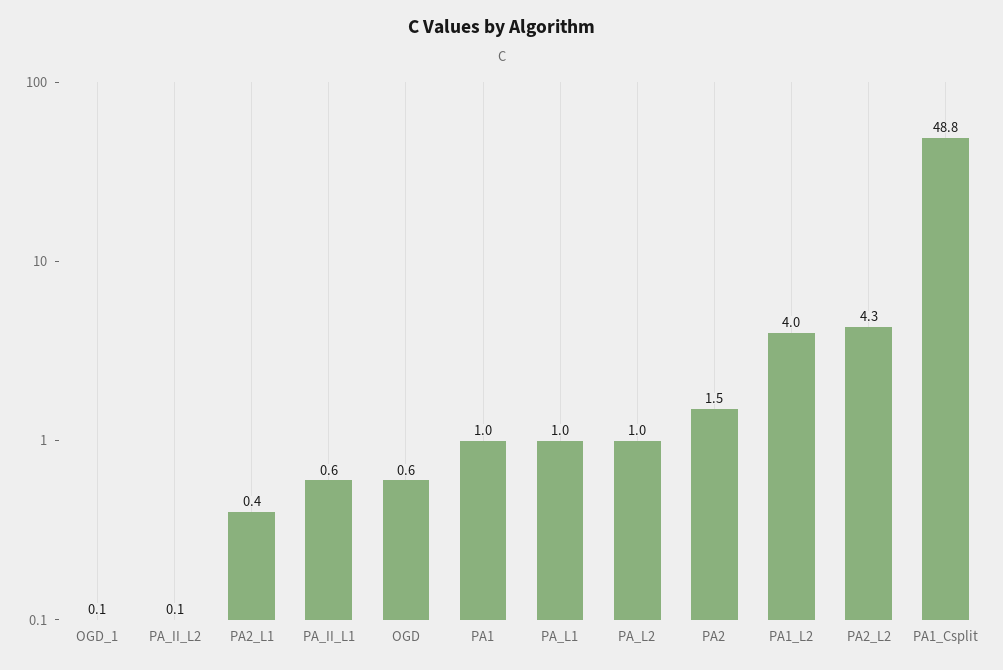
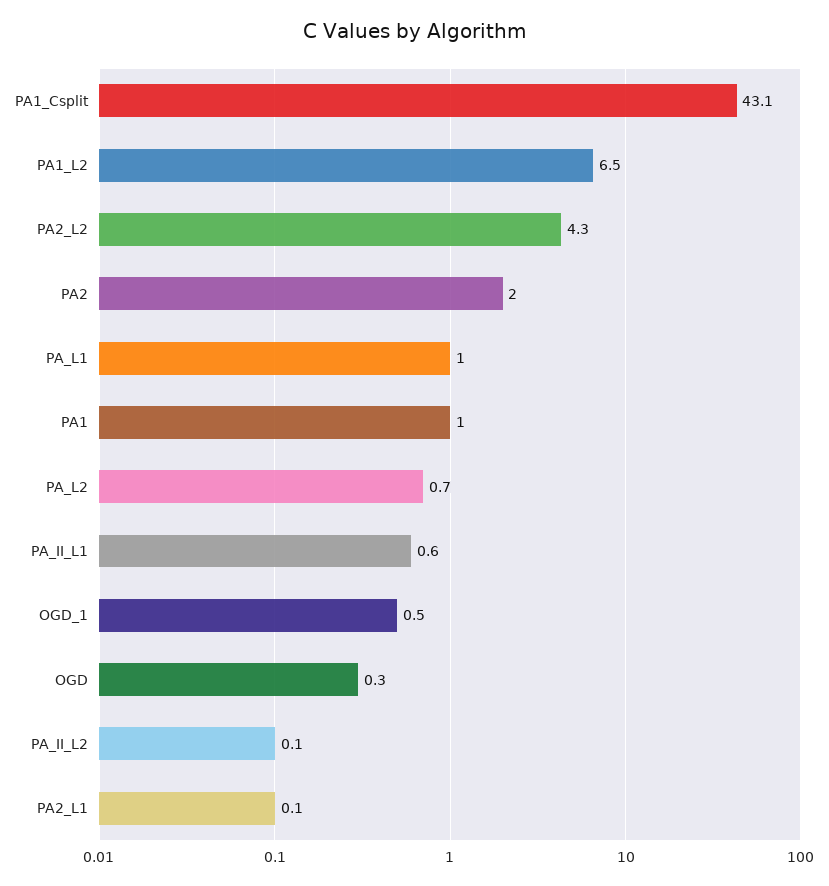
OGD_1: 0.1 -> 0.5
PA2_L1: 0.4 -> 0.1
OGD: 0.6 -> 0.3
PA_L2: 1 -> 0.7
PA2: 1.5 -> 2
PA1_L2: 4 -> 6.5
PA1_Csplit: 48.8 -> 43.1

